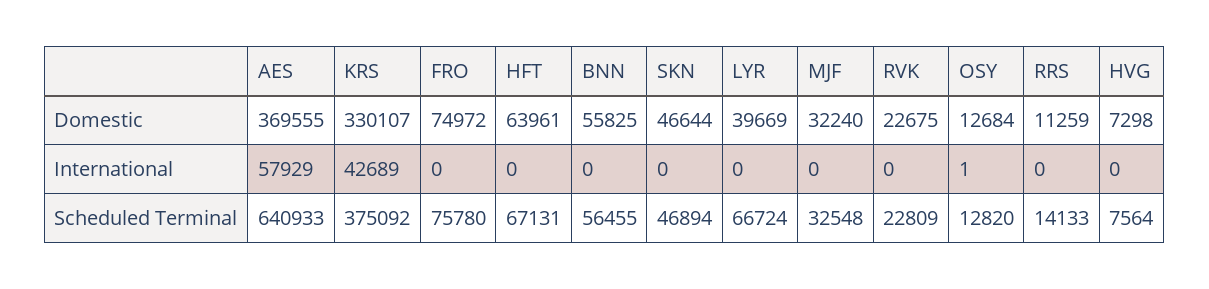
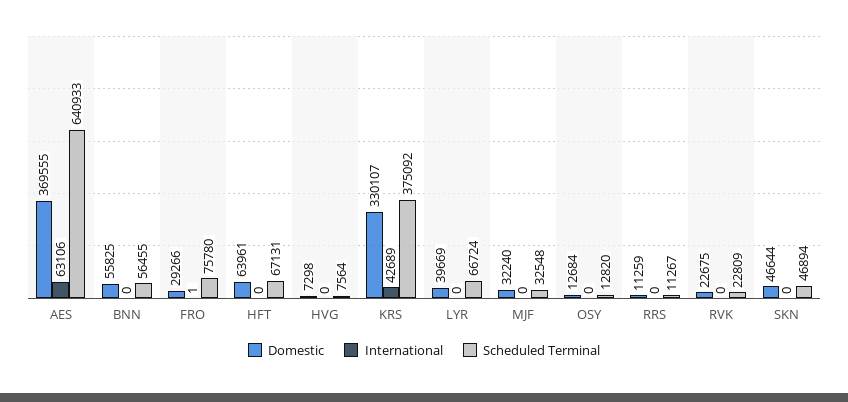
Domestic, FRO: 74972 -> 29266
International, AES: 57929 -> 63106
International, FRO: 0 -> 1
International, OSY: 1 -> 0
Scheduled Terminal, RRS: 14133 -> 11267

